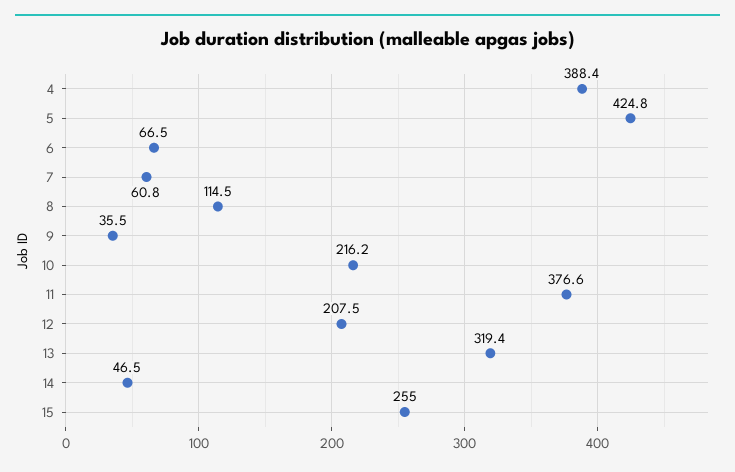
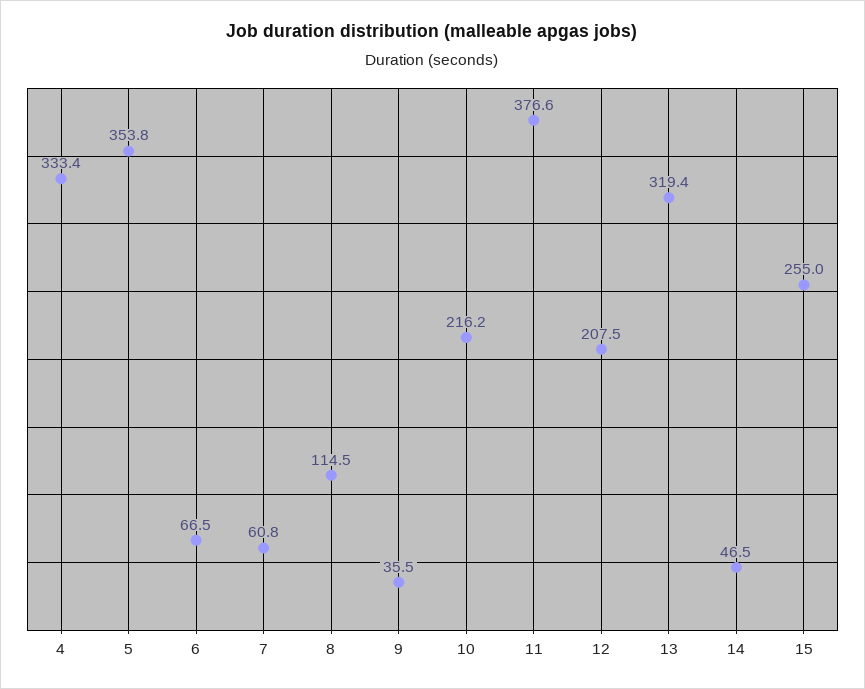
4: 388.4 -> 333.4
5: 424.8 -> 353.8

